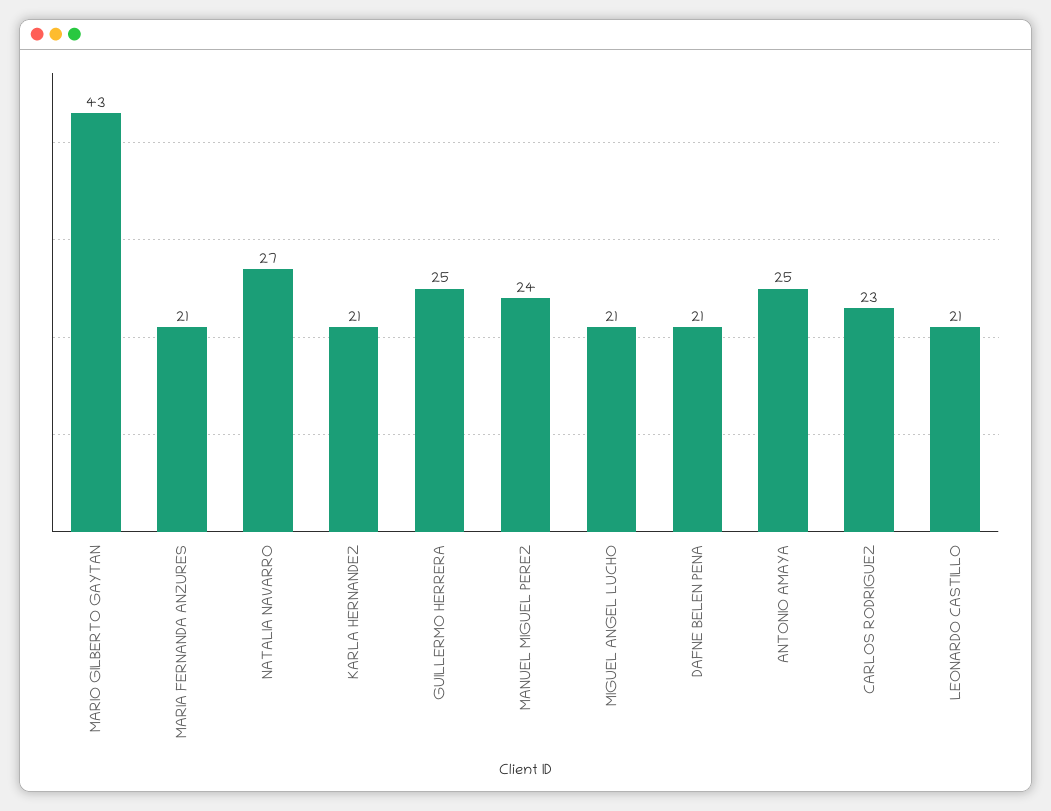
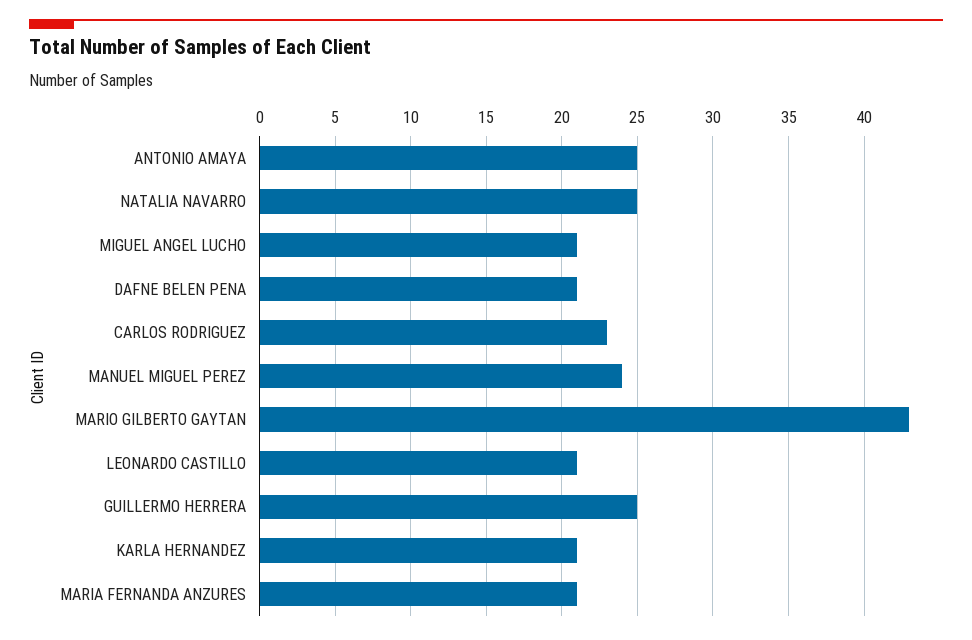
NATALIA NAVARRO: 27 -> 25

